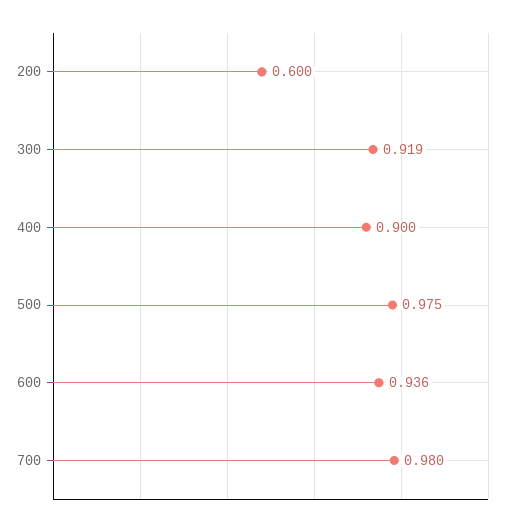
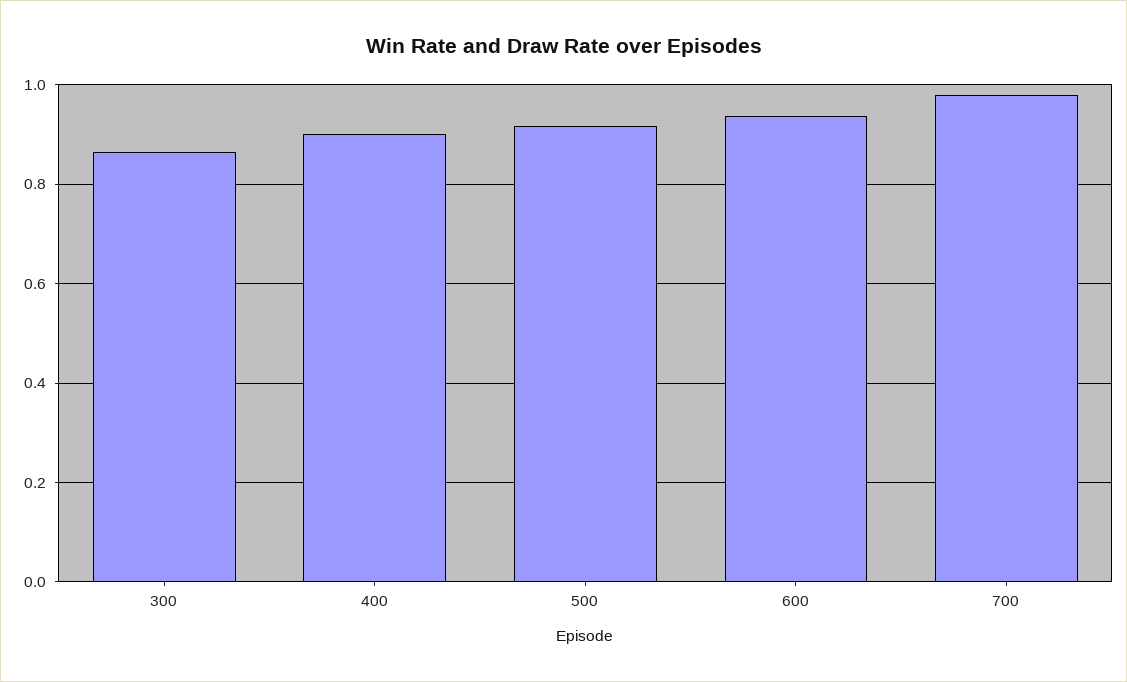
200: 0.6 -> none
300: 0.919 -> 0.86
500: 0.975 -> 0.92

